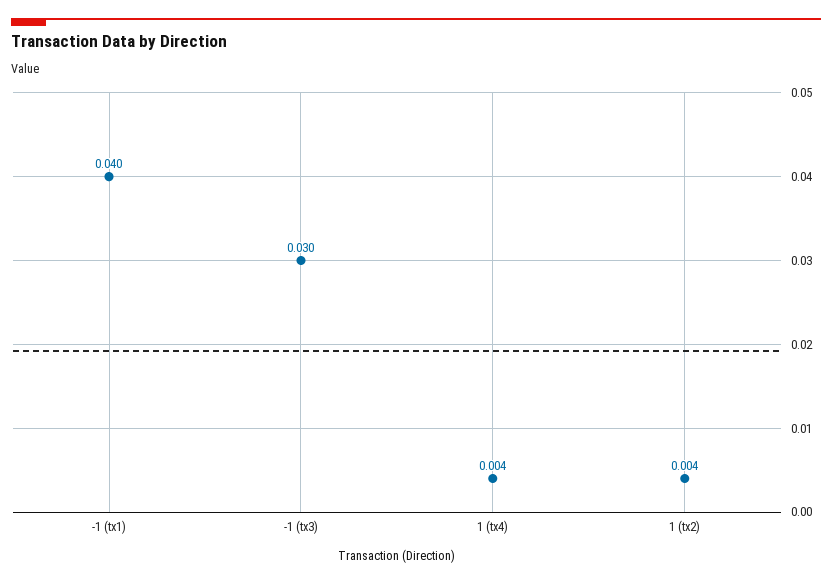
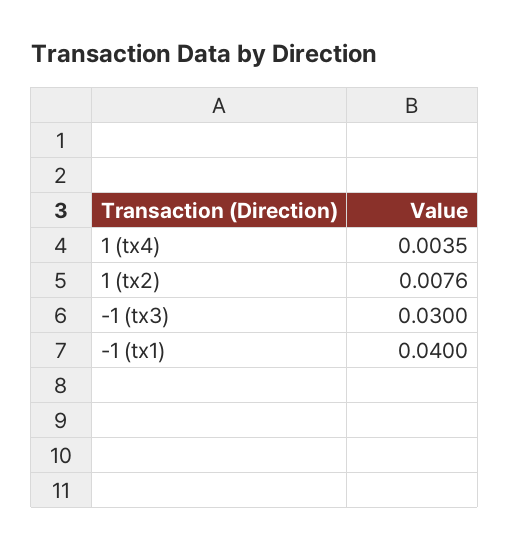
1 (tx2): 0.004 -> 0.0076

